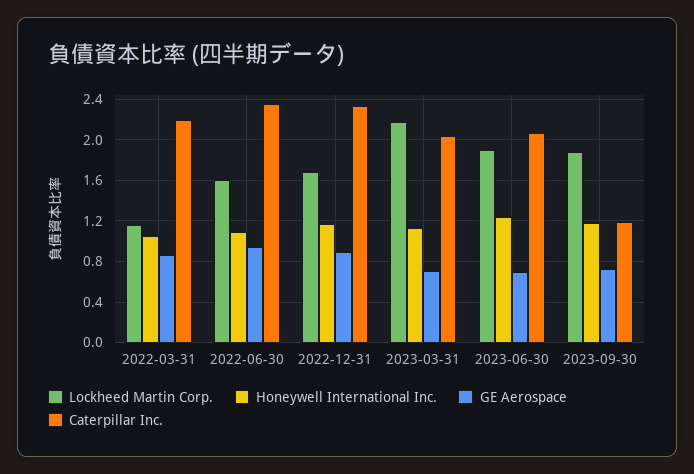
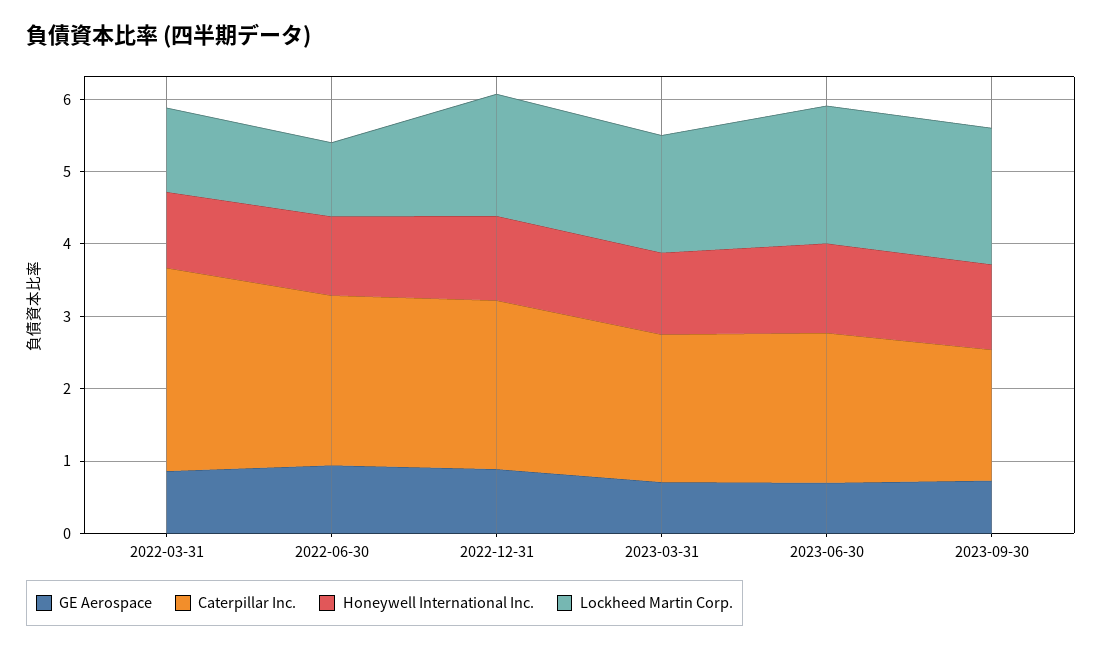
Caterpillar Inc., 2022-03-31: 2.2 -> 2.8
Lockheed Martin Corp., 2022-06-30: 1.6 -> 1
Lockheed Martin Corp., 2023-03-31: 2.2 -> 1.6
Caterpillar Inc., 2023-09-30: 1.2 -> 1.8

